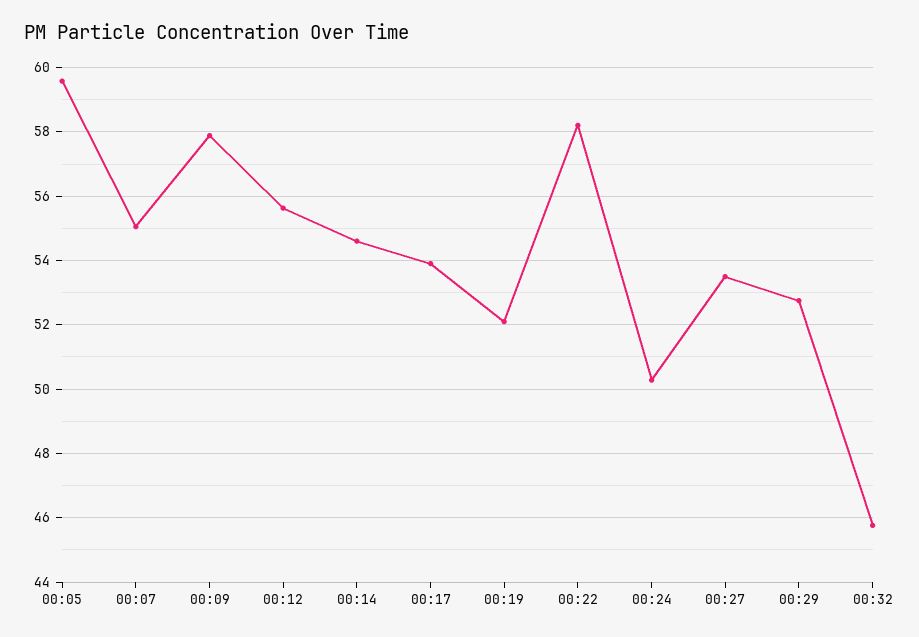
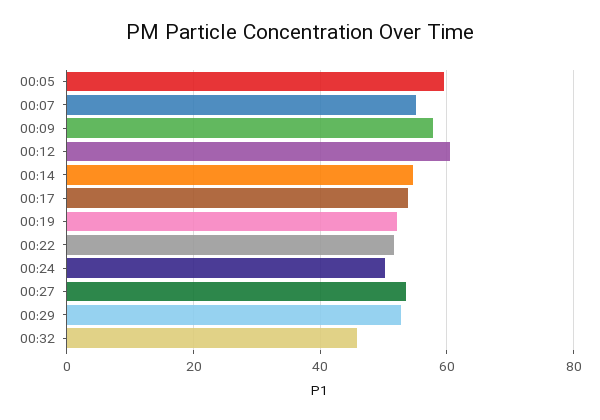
00:12: 55.6 -> 60
00:22: 58.2 -> 52

